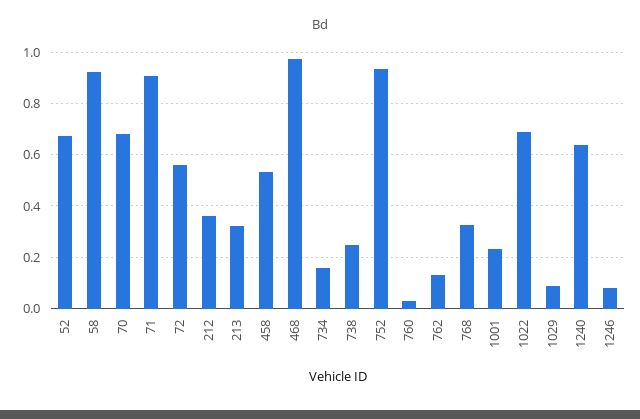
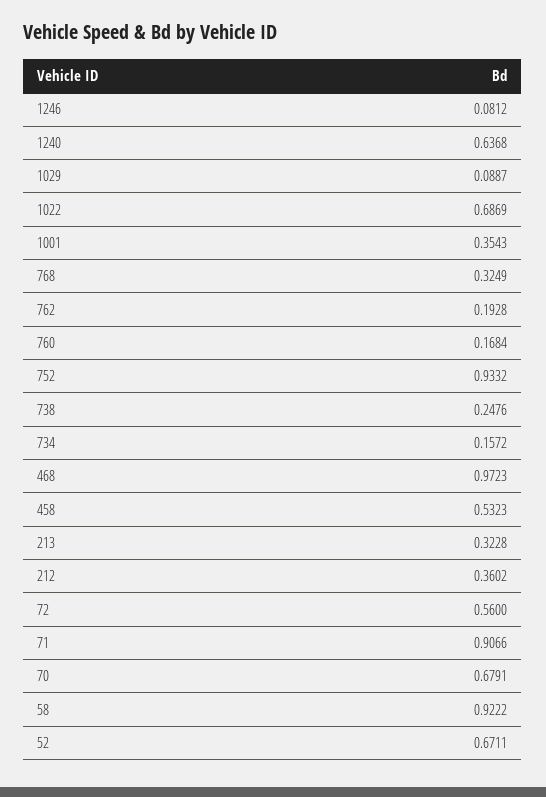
760: 0.025 -> 0.1684
762: 0.125 -> 0.1928
1001: 0.225 -> 0.3543

